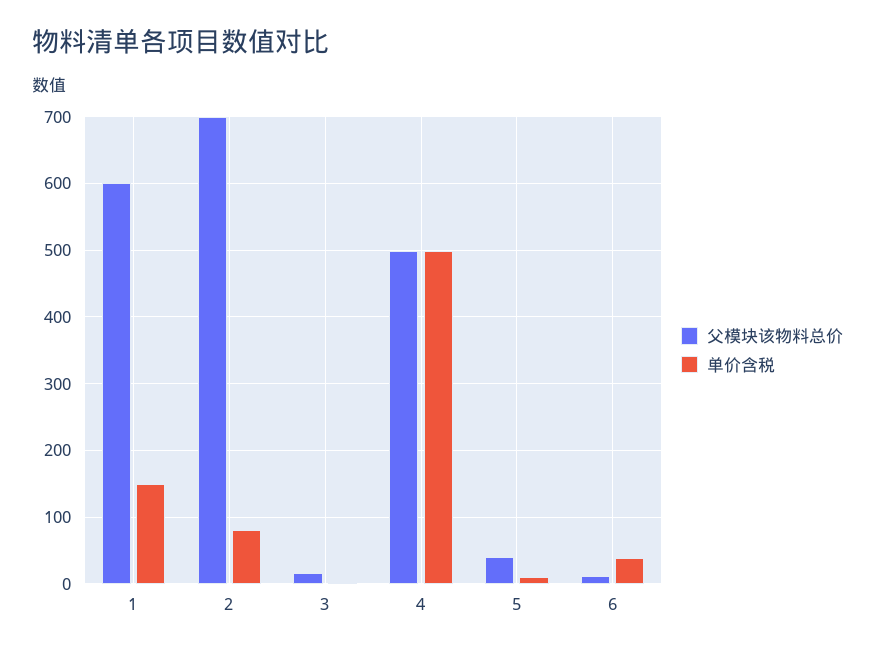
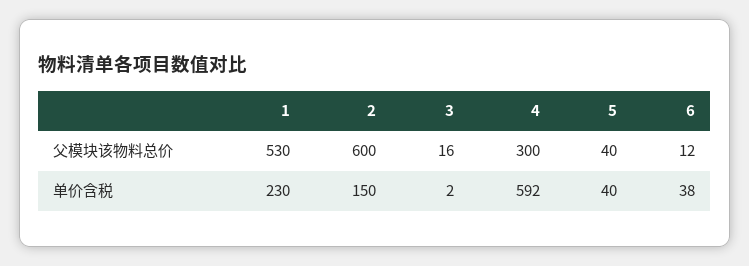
父模块该物料总价, 1: 600 -> 530
单价含税, 1: 150 -> 230
父模块该物料总价, 2: 700 -> 600
单价含税, 2: 80 -> 150
父模块该物料总价, 4: 500 -> 300
单价含税, 4: 500 -> 592
单价含税, 5: 10 -> 40

